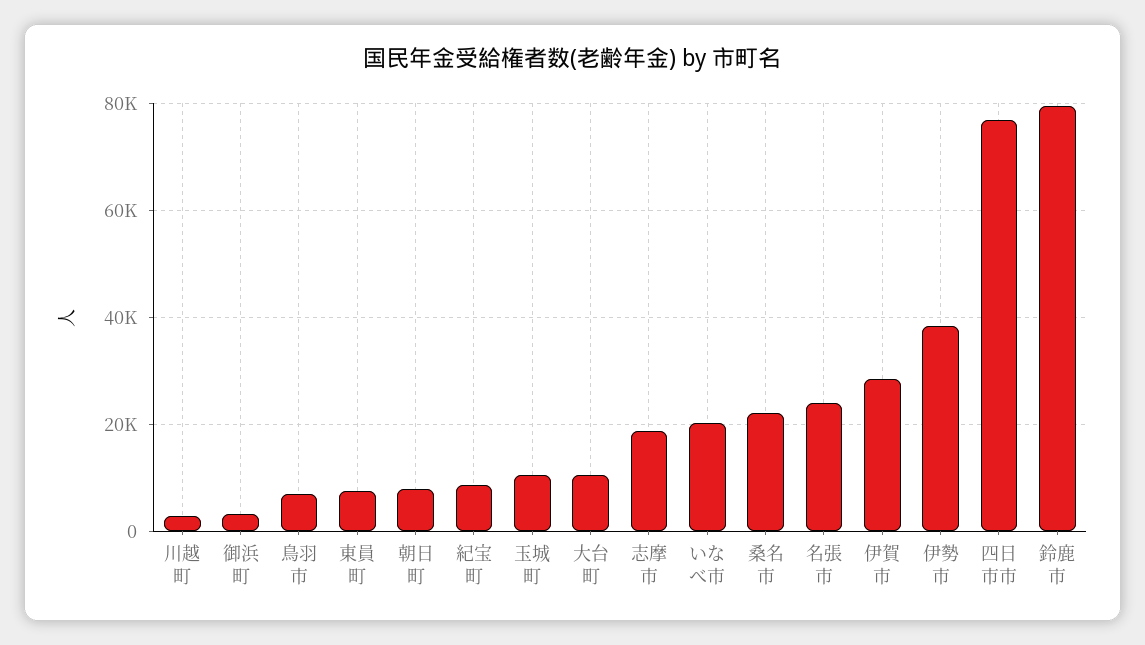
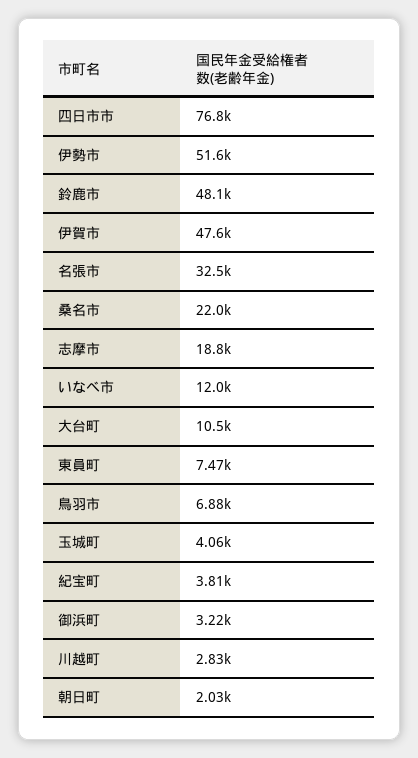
朝日町: 8000 -> 2030
紀宝町: 8000 -> 3810
玉城町: 10000 -> 4060
いなべ市: 20000 -> 12000
名張市: 24000 -> 32500
伊賀市: 28000 -> 47600
伊勢市: 38000 -> 51600
鈴鹿市: 80000 -> 48100

